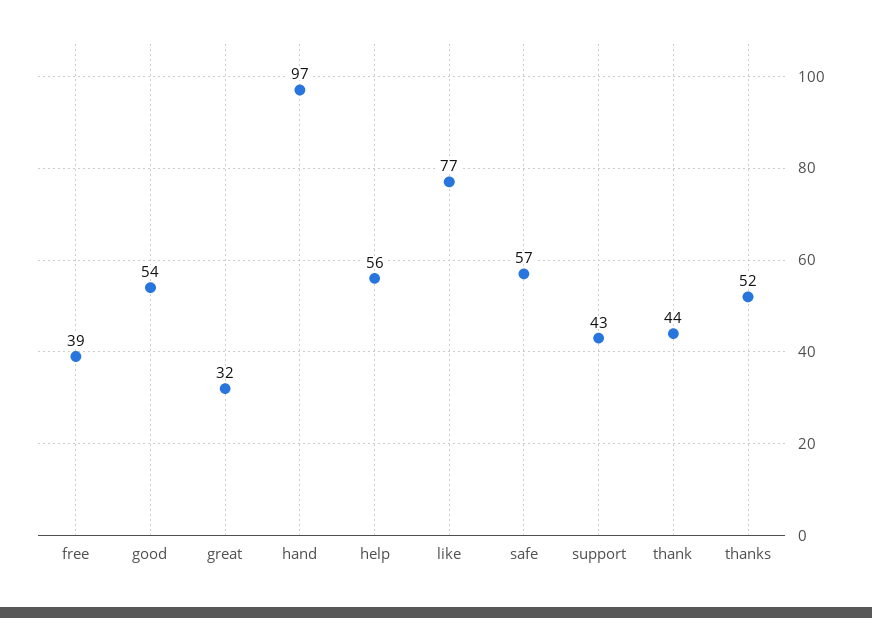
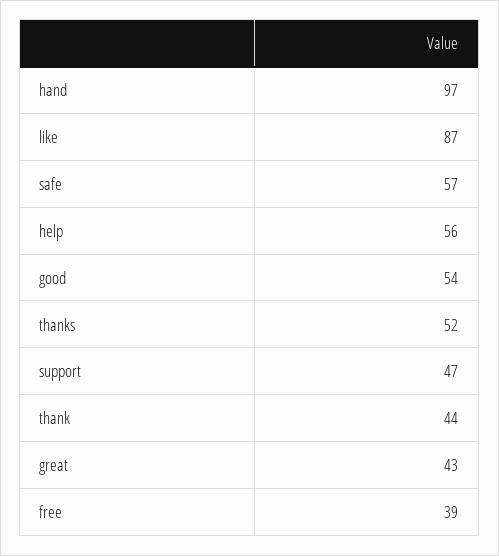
great: 32 -> 43
like: 77 -> 87
support: 43 -> 47

